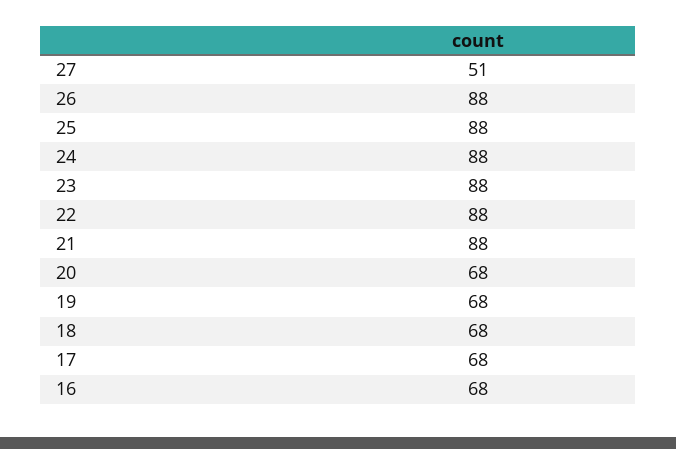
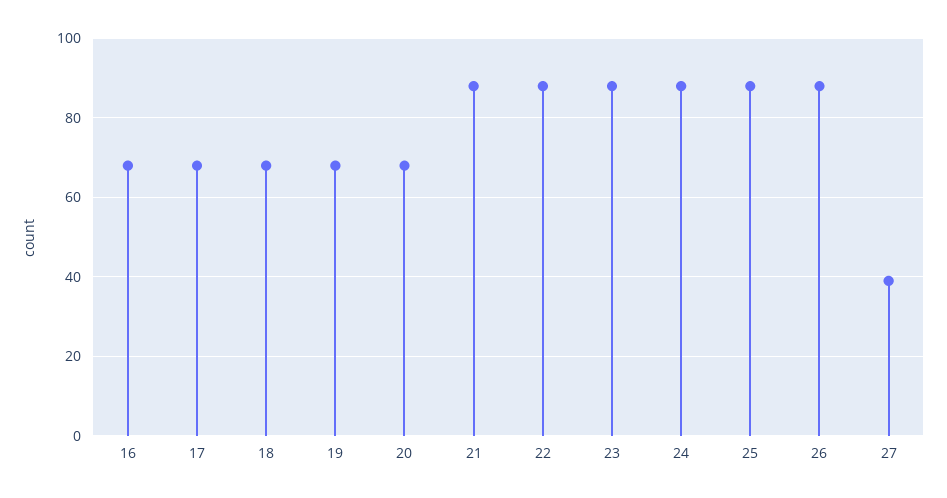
27: 51 -> 40

